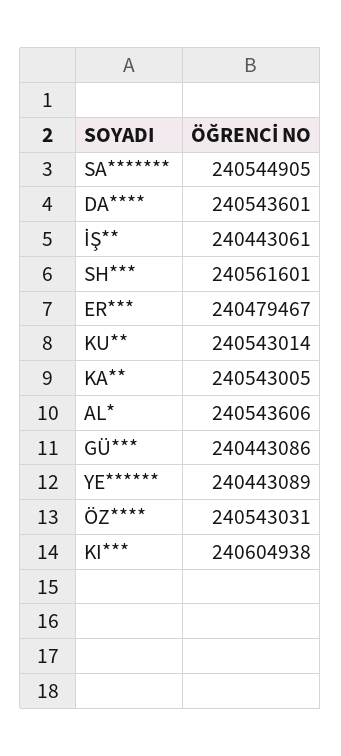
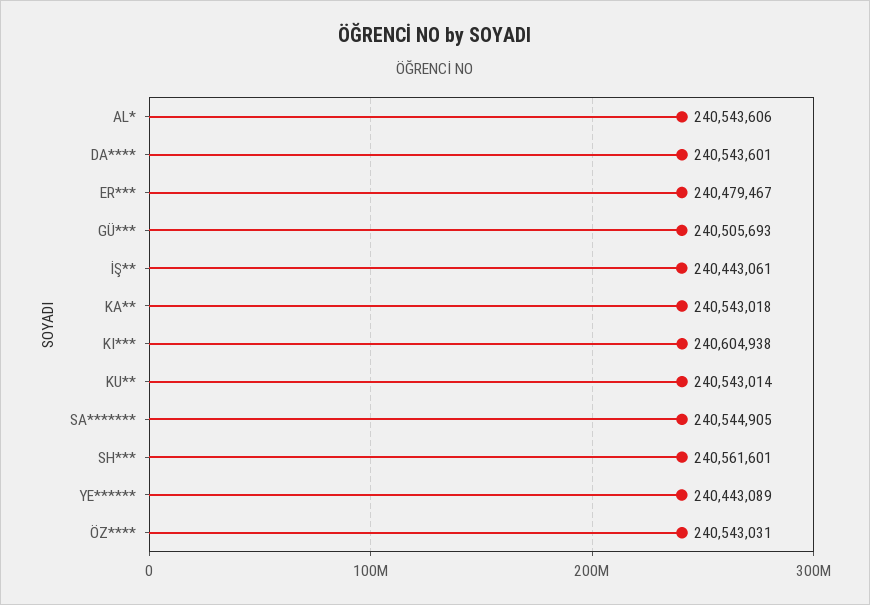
KA**: 240543005 -> 240543018
GÜ***: 240443086 -> 240505693

